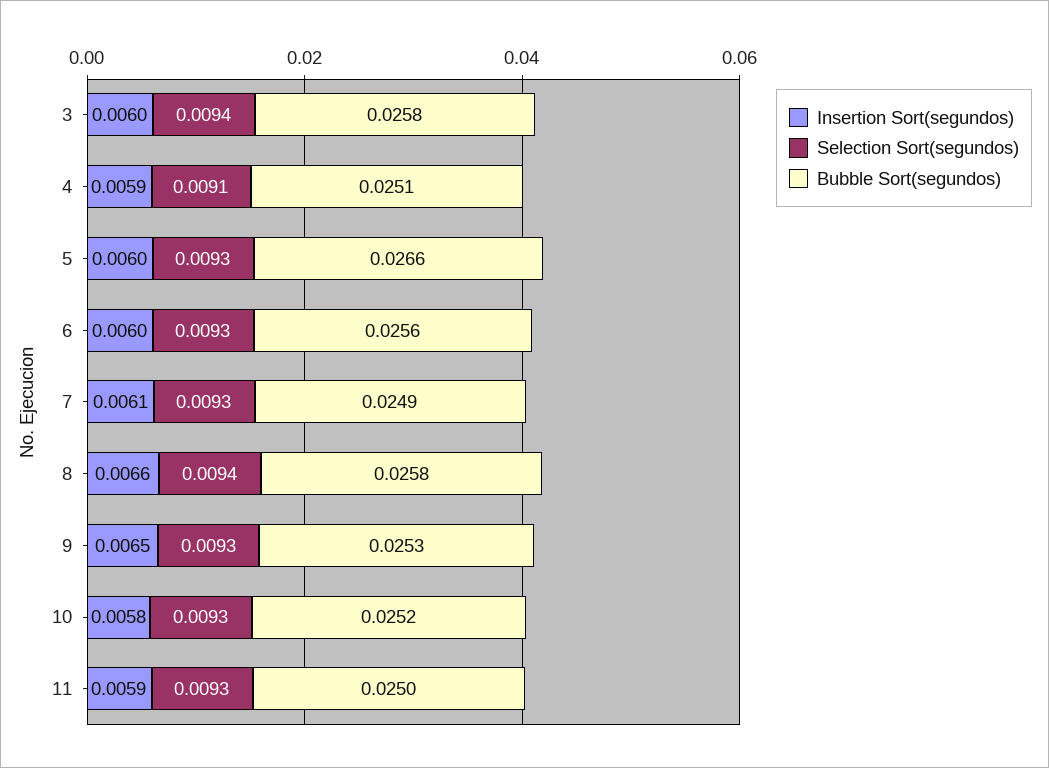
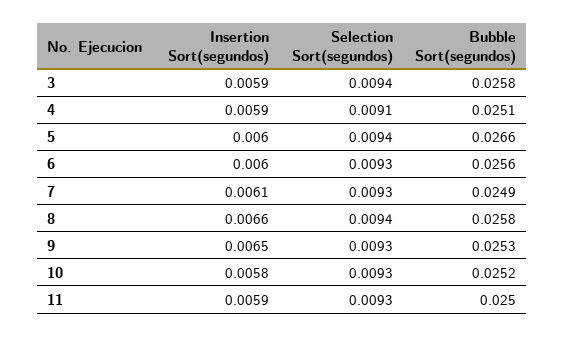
Insertion Sort(segundos), 3: 0.006 -> 0.0059
Selection Sort(segundos), 5: 0.0093 -> 0.0094

